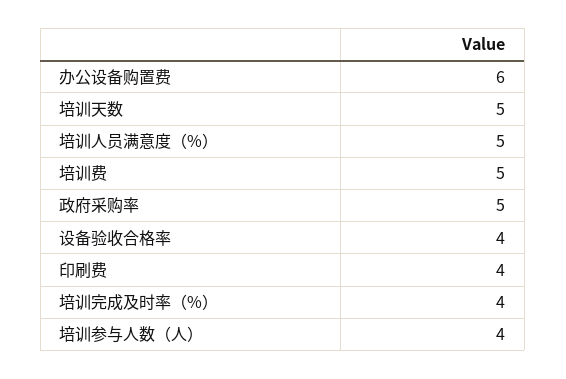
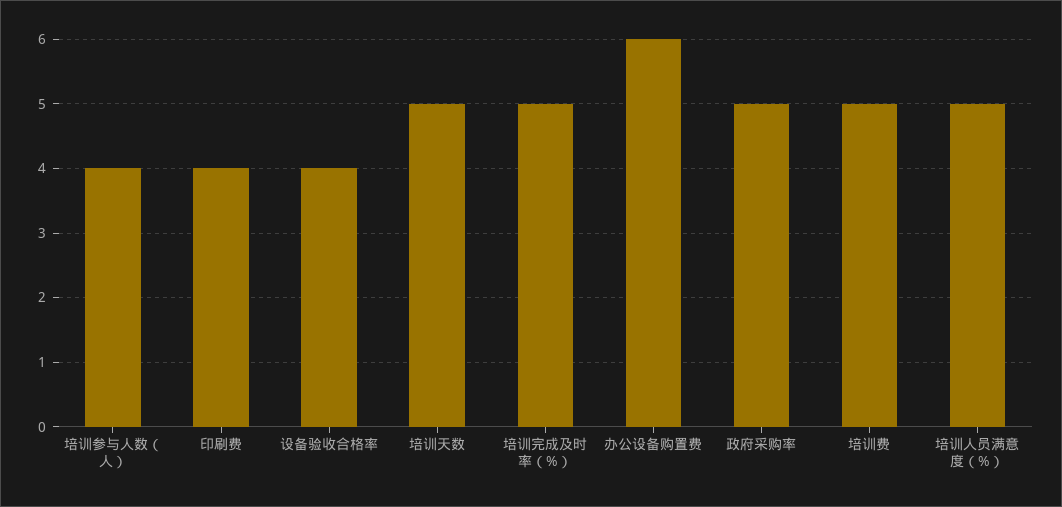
培训完成及时率（%）: 4 -> 5

